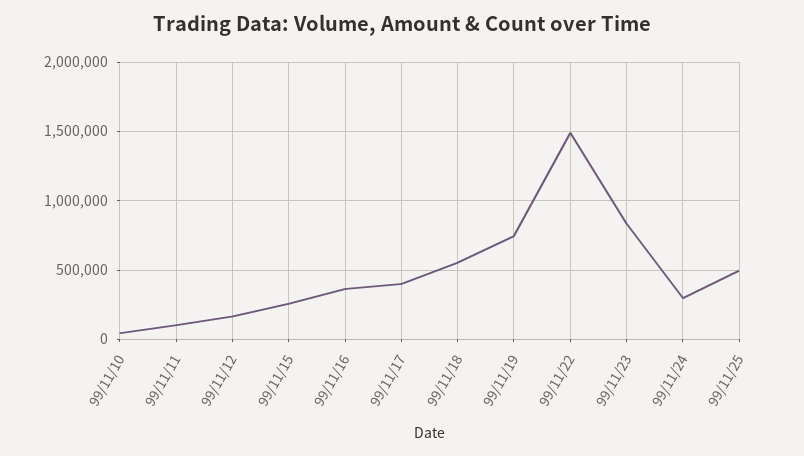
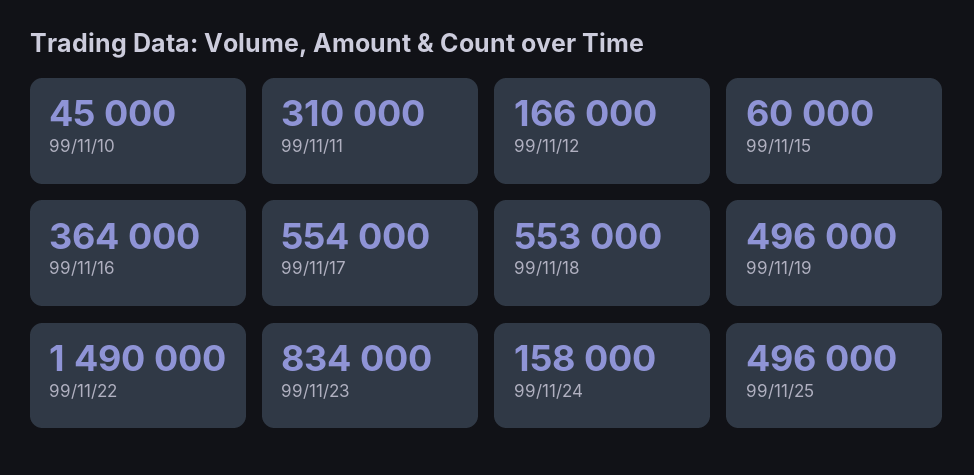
99/11/11: 100000 -> 310000
99/11/15: 250000 -> 60000
99/11/17: 400000 -> 554000
99/11/19: 750000 -> 496000
99/11/24: 300000 -> 158000

